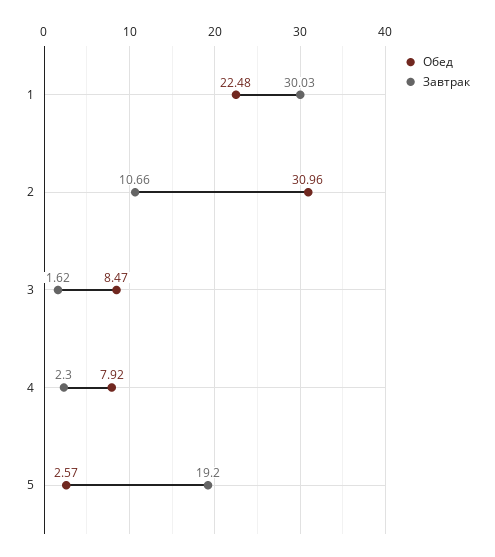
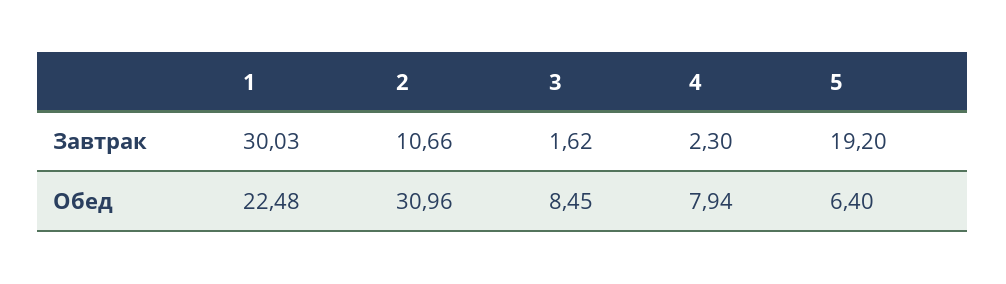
Обед, 3: 8.47 -> 8.45
Обед, 4: 7.92 -> 7.94
Обед, 5: 2.57 -> 6.4

